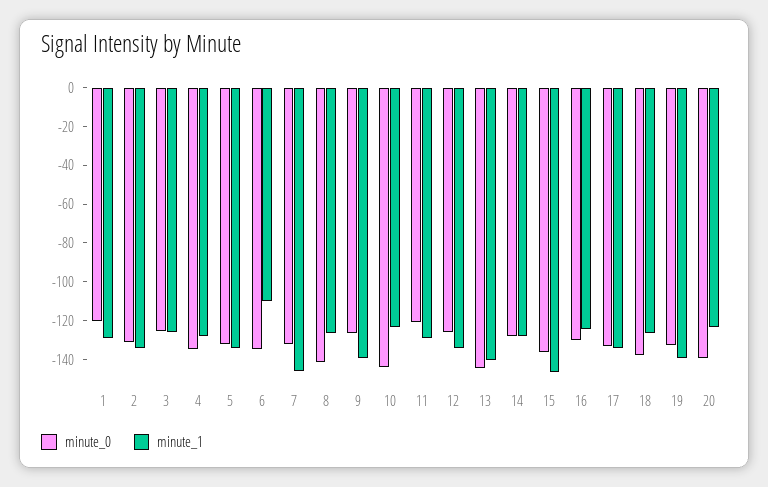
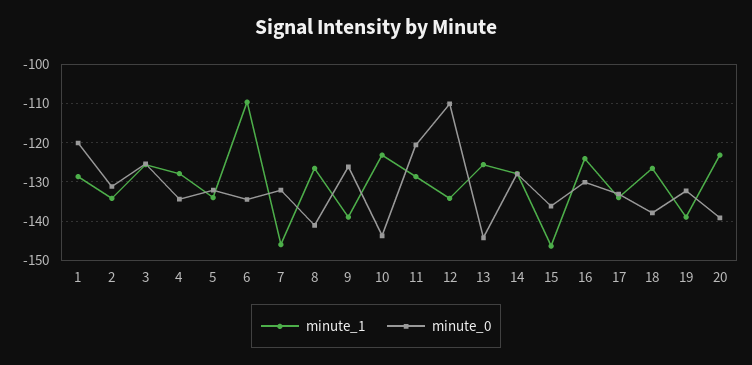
minute_0, 12: -125 -> -110
minute_1, 13: -140 -> -126

